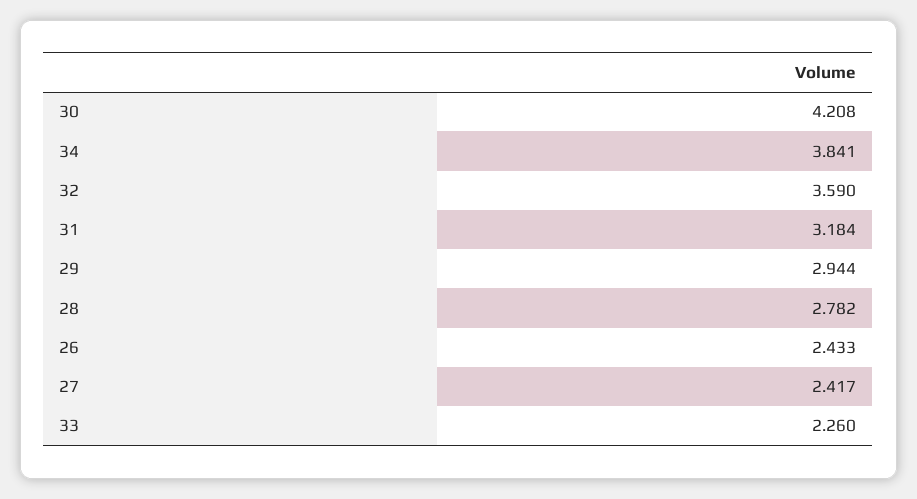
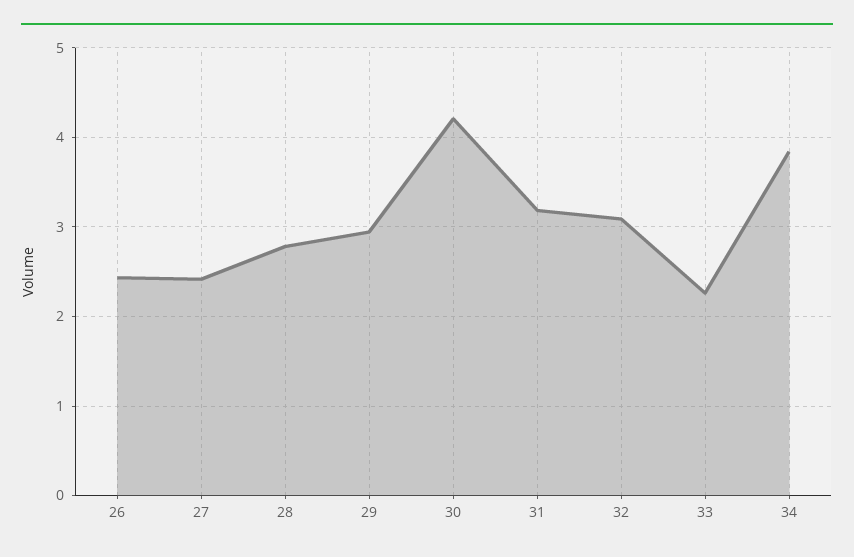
32: 3.59 -> 3.1

